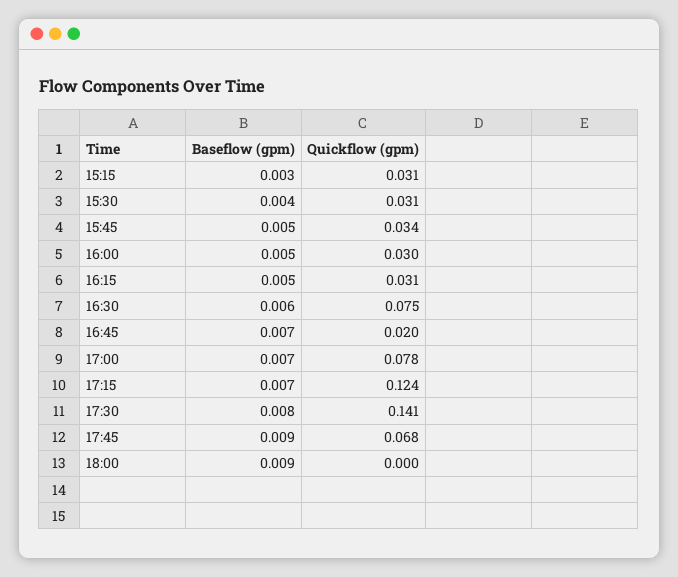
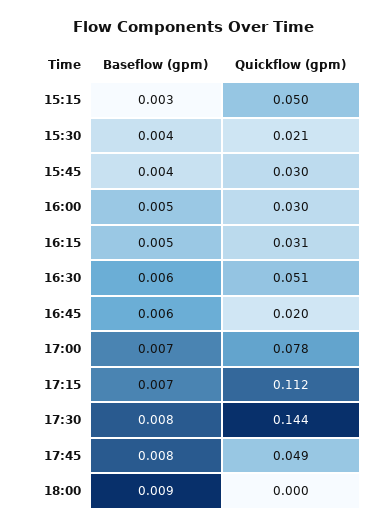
Quickflow (gpm), 15:15: 0.031 -> 0.05
Quickflow (gpm), 15:30: 0.031 -> 0.021
Baseflow (gpm), 15:45: 0.005 -> 0.004
Quickflow (gpm), 15:45: 0.034 -> 0.03
Quickflow (gpm), 16:30: 0.075 -> 0.051
Baseflow (gpm), 16:45: 0.007 -> 0.006
Quickflow (gpm), 17:15: 0.124 -> 0.112
Quickflow (gpm), 17:30: 0.141 -> 0.144
Baseflow (gpm), 17:45: 0.009 -> 0.008
Quickflow (gpm), 17:45: 0.068 -> 0.049

